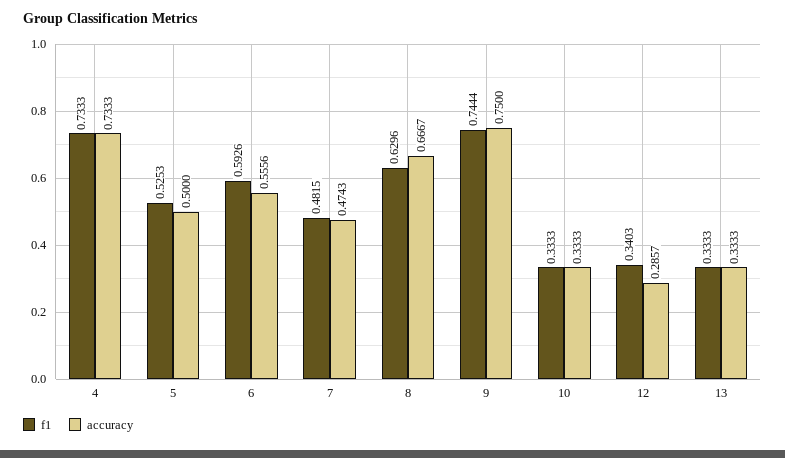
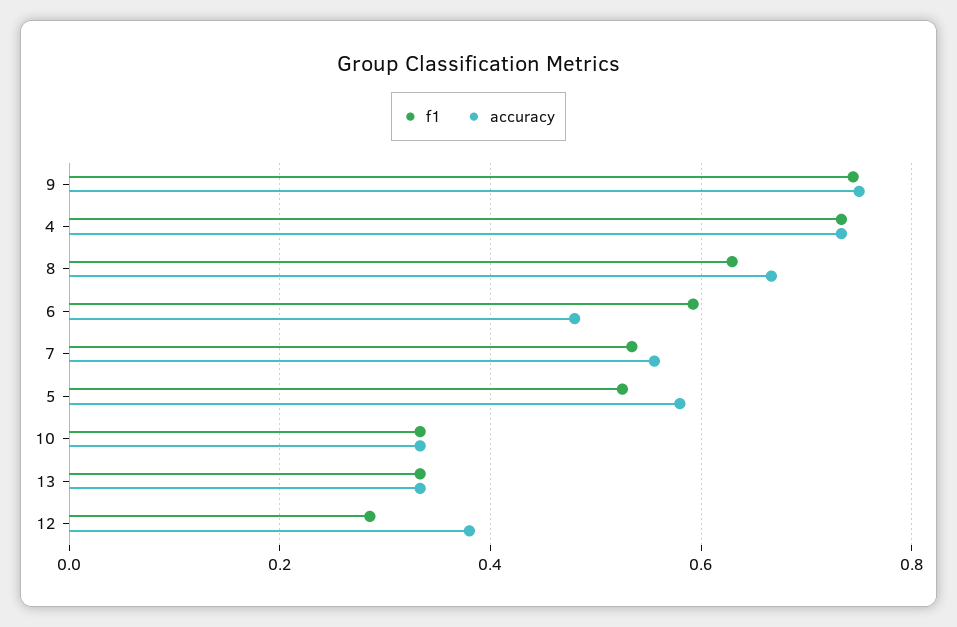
accuracy, 5: 0.5 -> 0.58
accuracy, 6: 0.5556 -> 0.48
f1, 7: 0.4815 -> 0.54
accuracy, 7: 0.4743 -> 0.56
f1, 12: 0.3403 -> 0.28
accuracy, 12: 0.2857 -> 0.38

